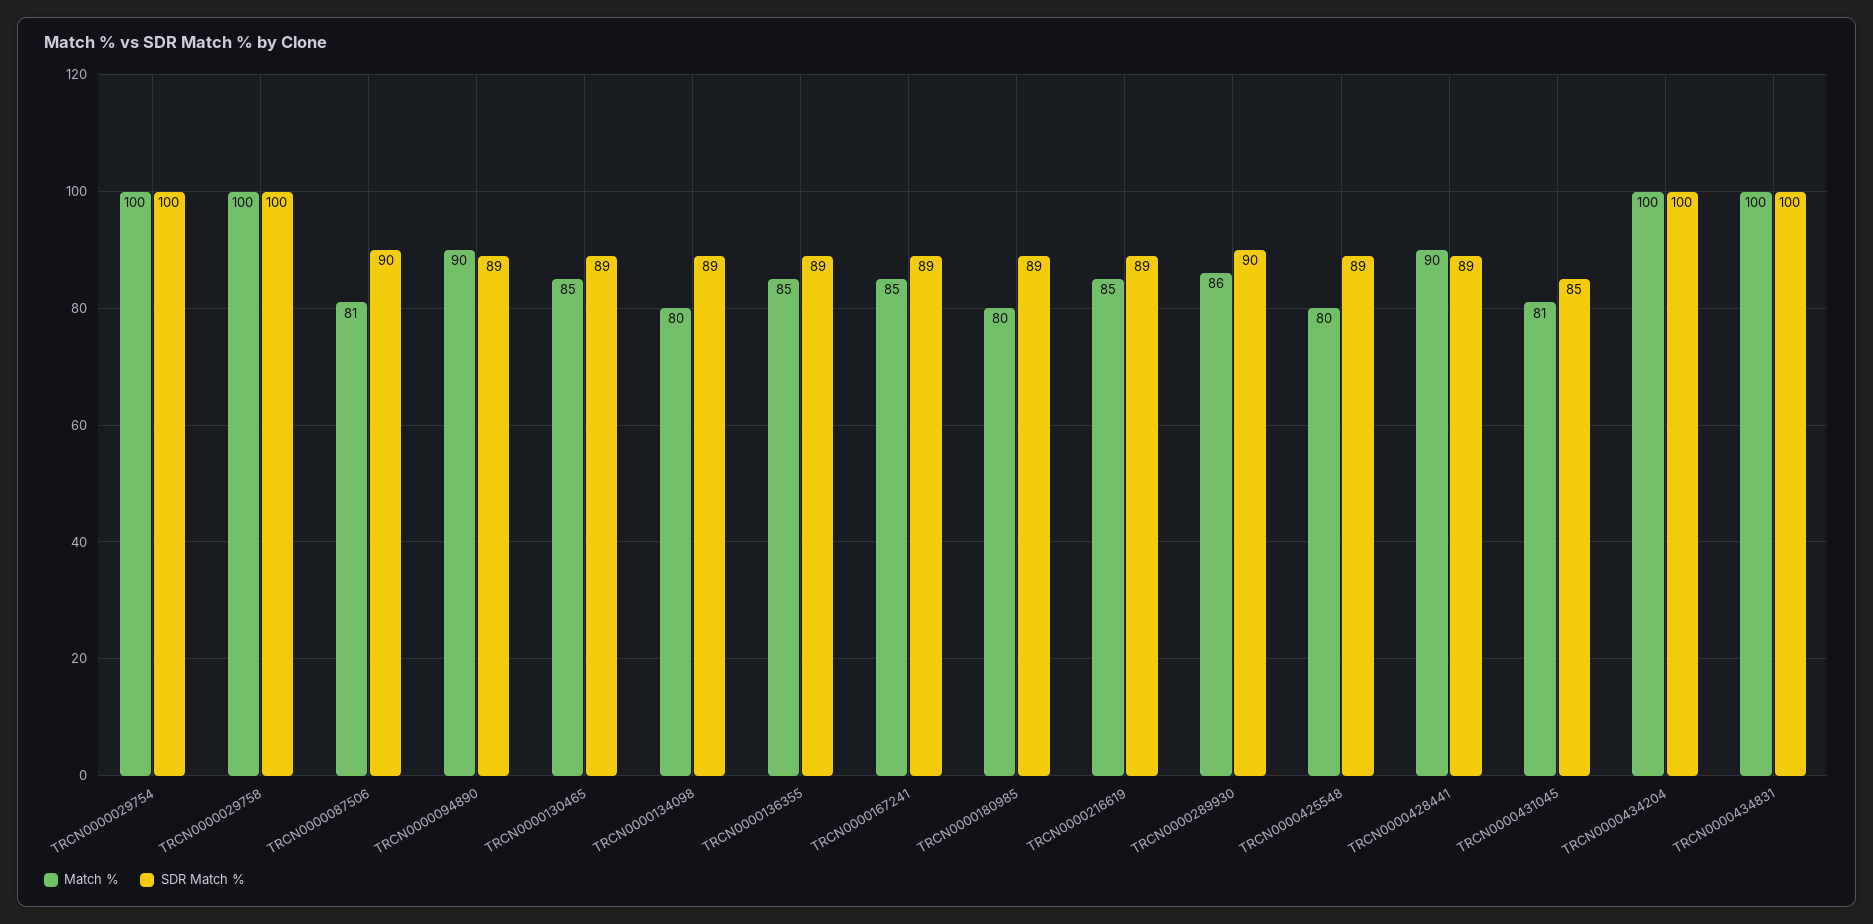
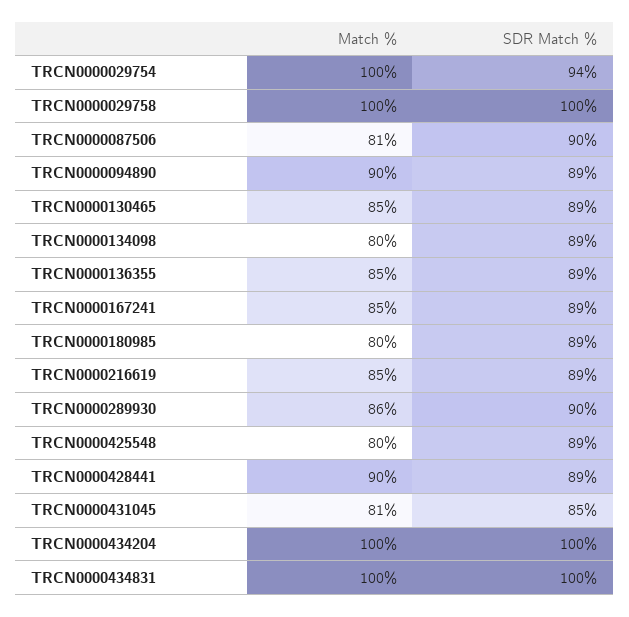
SDR Match %, TRCN0000029754: 100 -> 94

